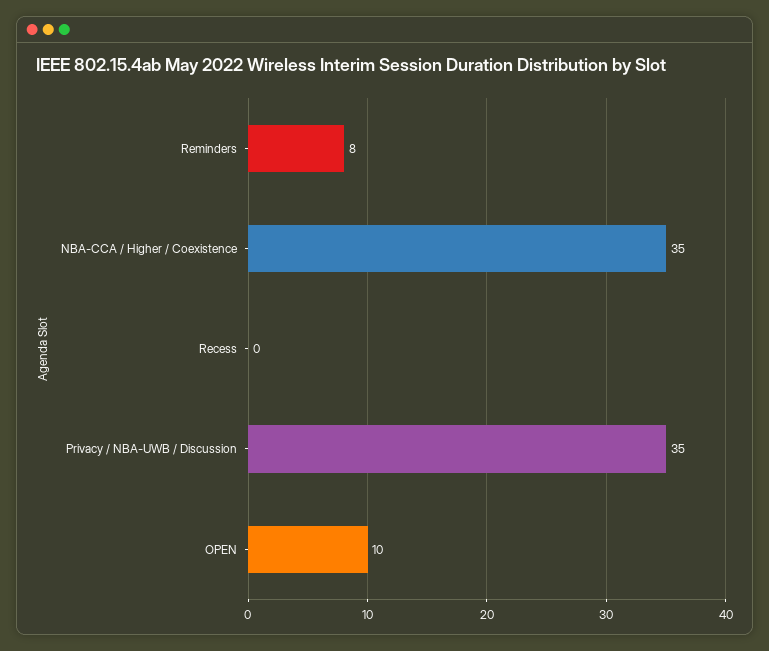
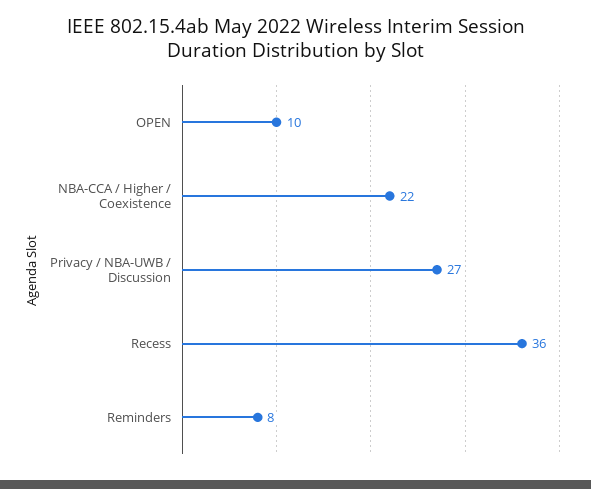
NBA-CCA / Higher / Coexistence: 35 -> 22
Recess: 0 -> 36
Privacy / NBA-UWB / Discussion: 35 -> 27

